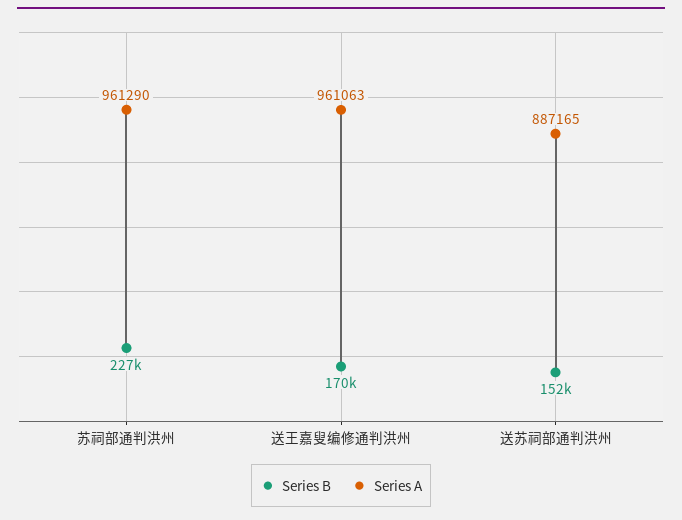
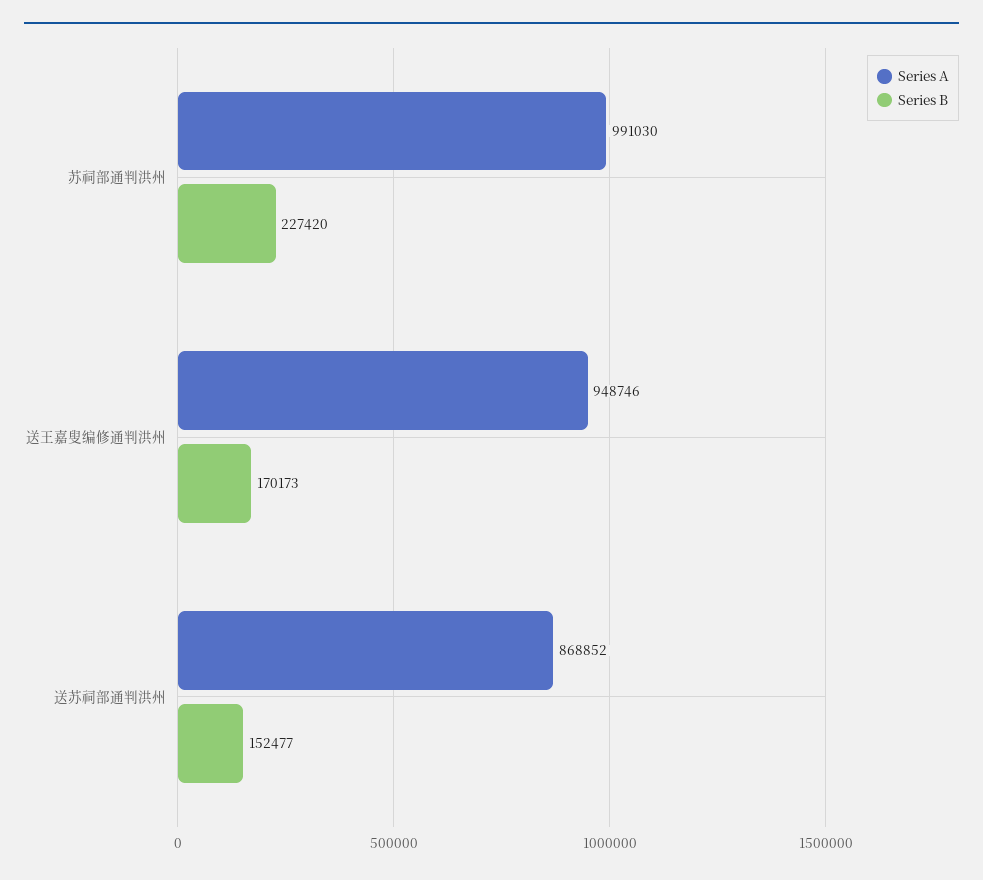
Series A, 苏祠部通判洪州: 961290 -> 991030
Series A, 送王嘉叟编修通判洪州: 961063 -> 948746
Series A, 送苏祠部通判洪州: 887165 -> 868852

